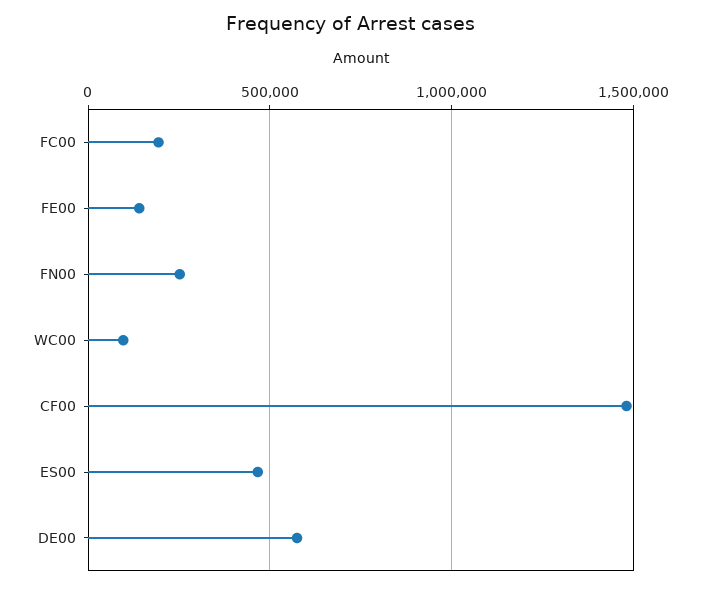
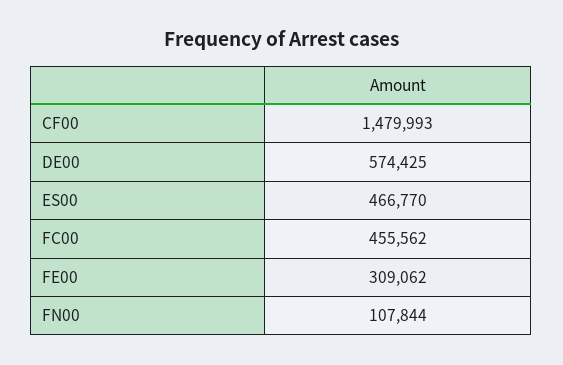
FC00: 200000 -> 455562
FE00: 150000 -> 309062
FN00: 250000 -> 107844
WC00: 100000 -> none

